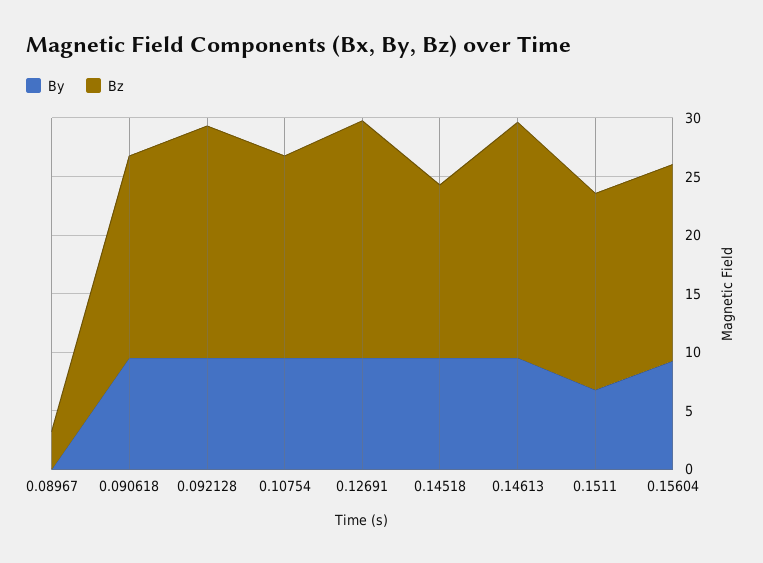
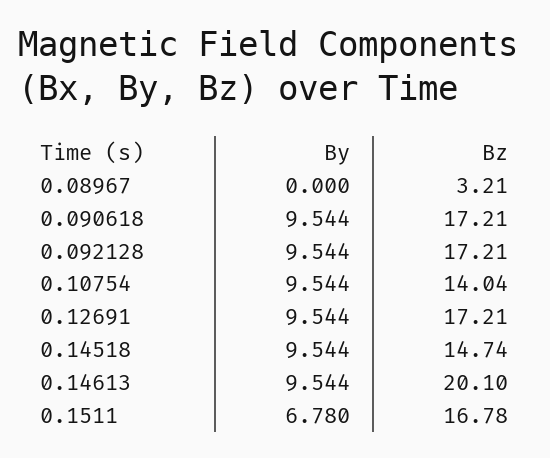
Bz, 0.092128: 20 -> 17.21
Bz, 0.10754: 17 -> 14.04
Bz, 0.12691: 20 -> 17.21
By, 0.15604: 9 -> none
Bz, 0.15604: 17 -> none

